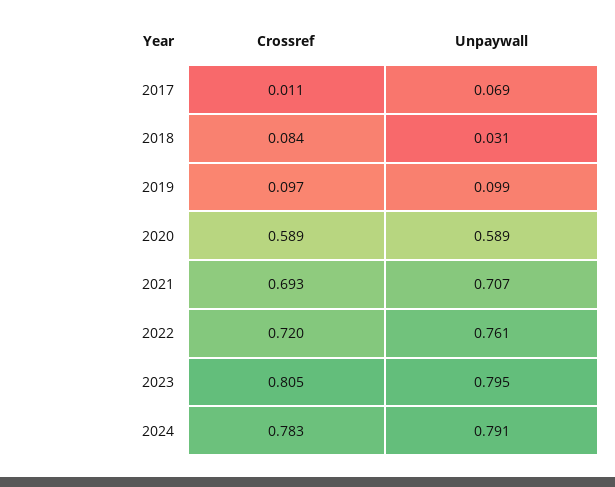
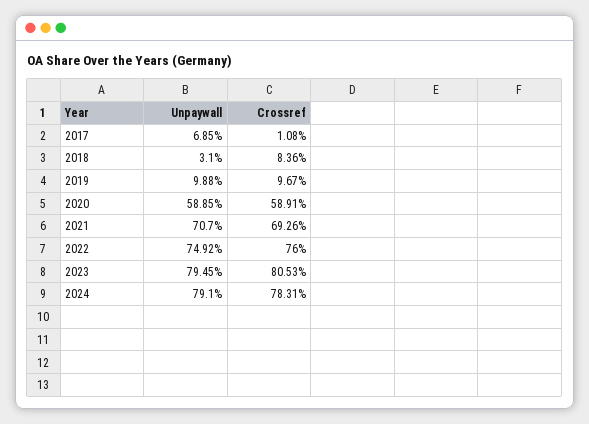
Crossref, 2022: 0.72 -> 0.76
Unpaywall, 2022: 0.761 -> 0.7492

